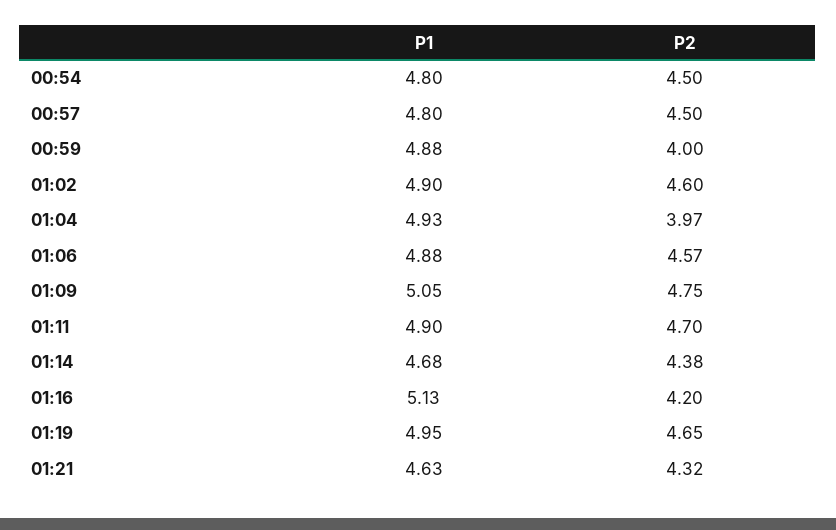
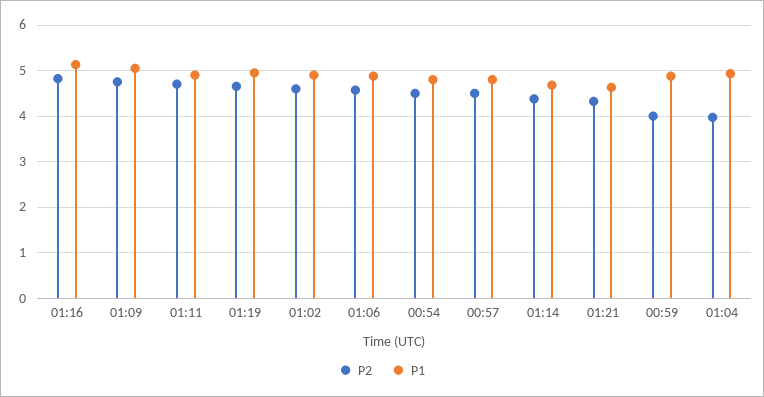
P2, 01:16: 4.2 -> 4.8

